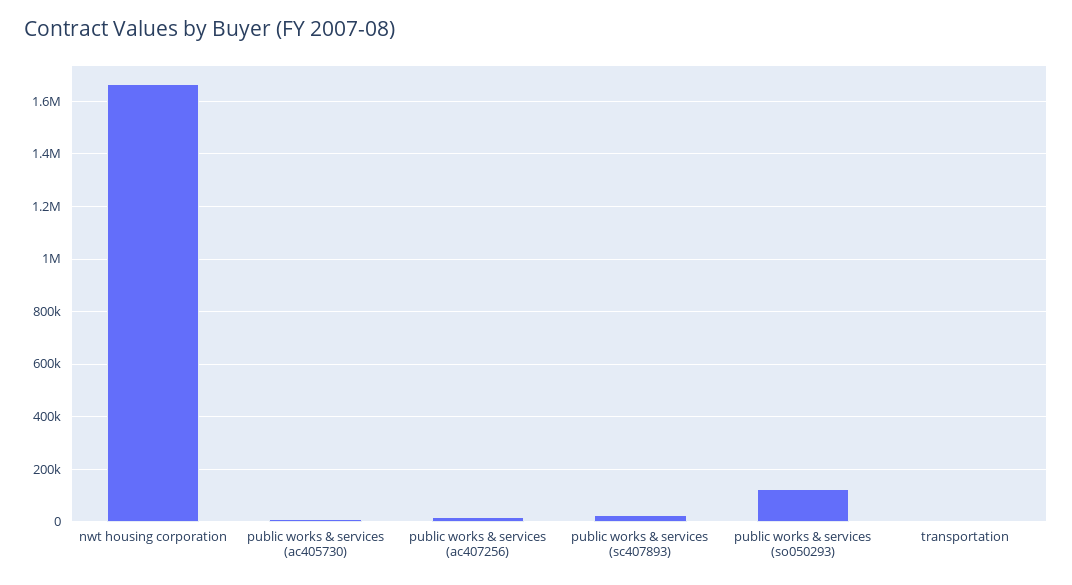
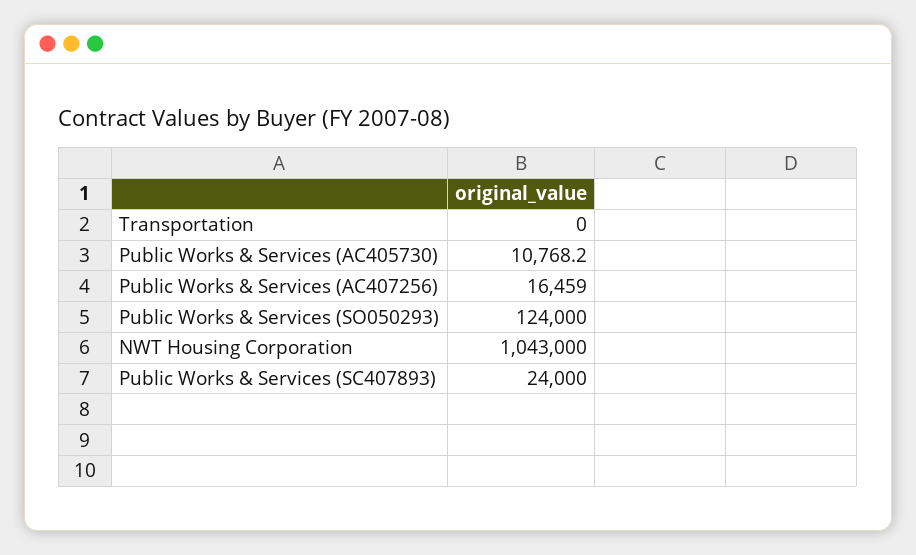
nwt housing corporation: 1675000 -> 1043000

